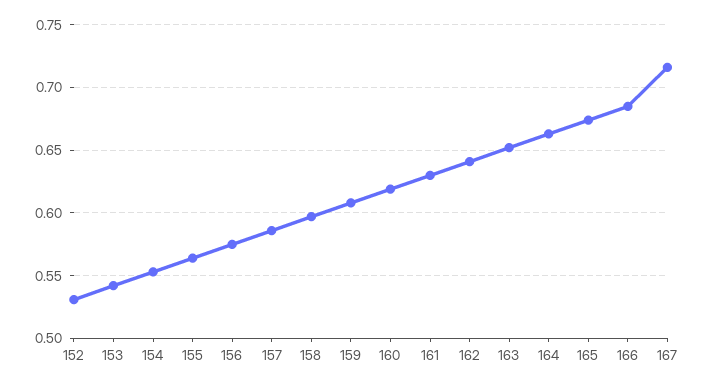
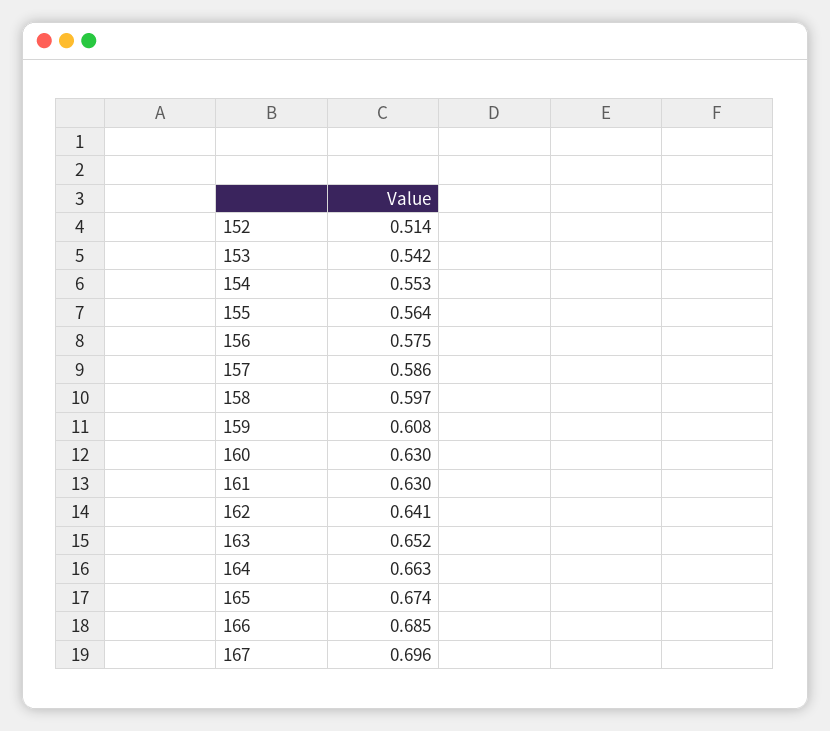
152: 0.53 -> 0.514
160: 0.62 -> 0.63
167: 0.715 -> 0.696

